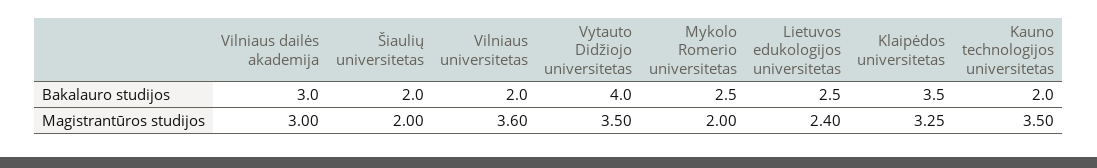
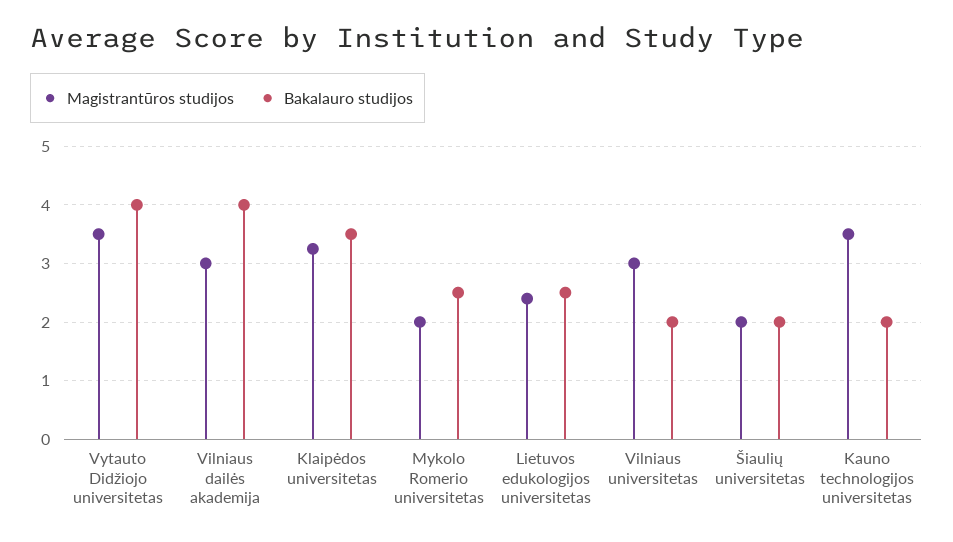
Bakalauro studijos, Vilniaus dailės akademija: 3 -> 4
Magistrantūros studijos, Vilniaus universitetas: 3.6 -> 3

